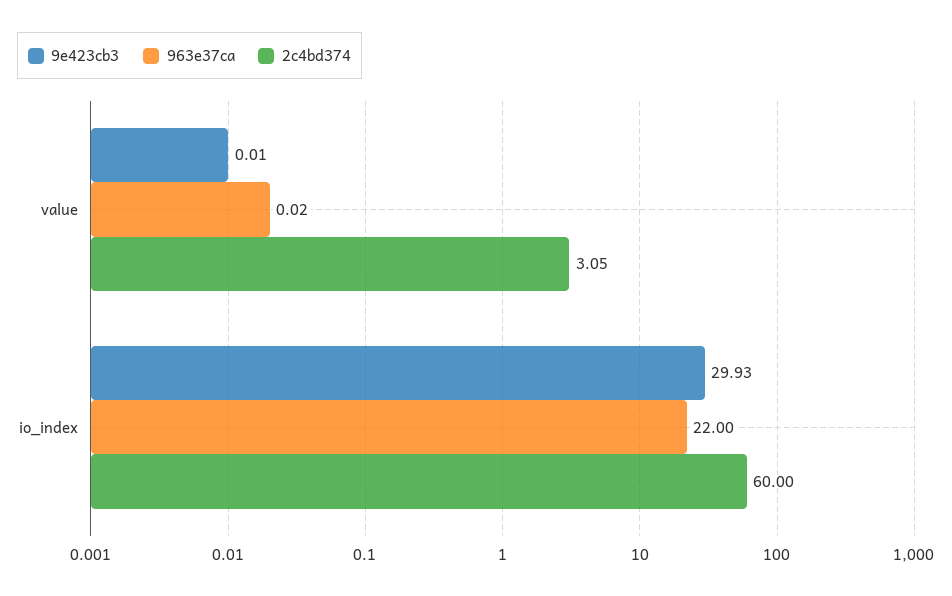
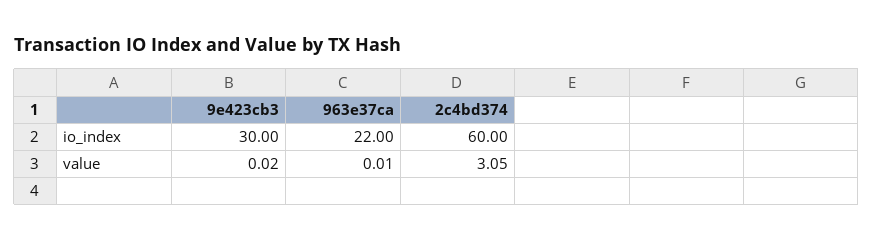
9e423cb3, value: 0.01 -> 0.02
963e37ca, value: 0.02 -> 0.01
9e423cb3, io_index: 29.93 -> 30

